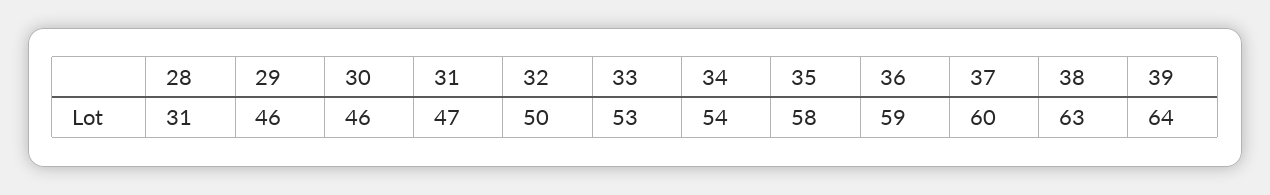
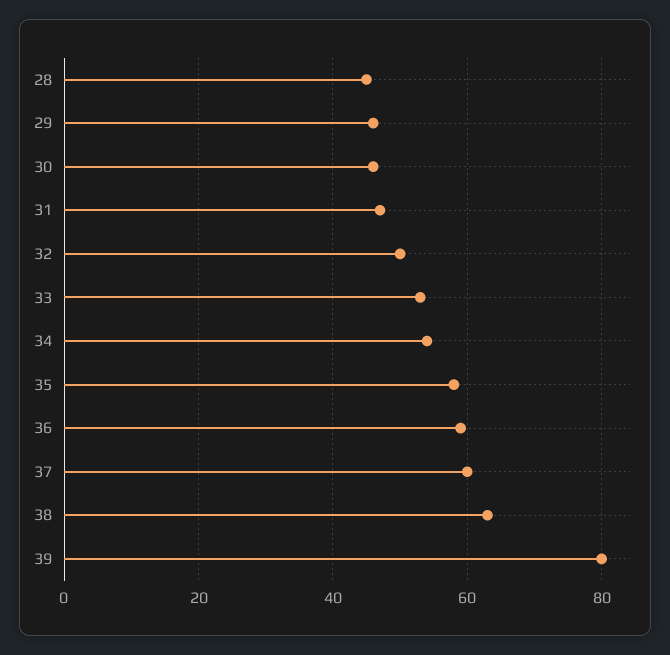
28: 31 -> 45
39: 64 -> 80

